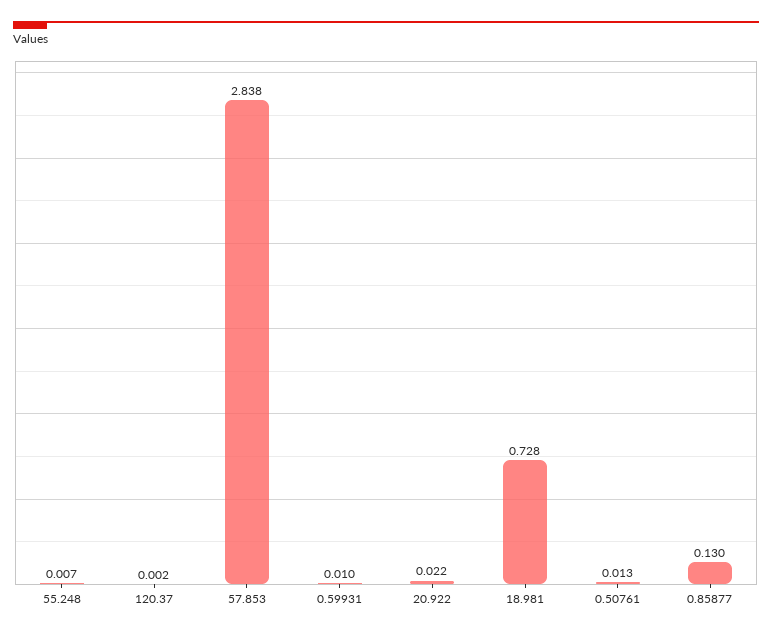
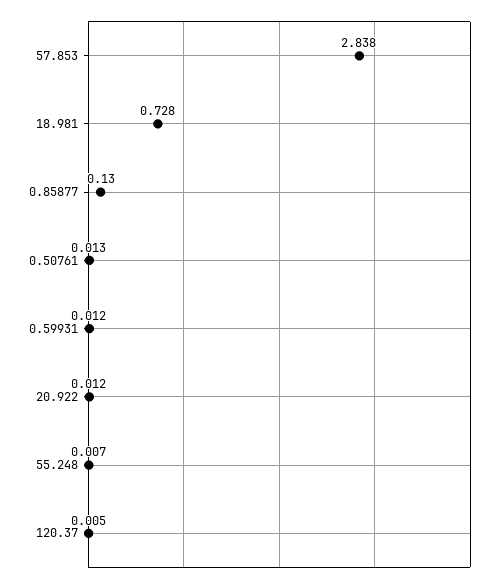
120.37: 0.002 -> 0.005
0.59931: 0.01 -> 0.012
20.922: 0.022 -> 0.012

